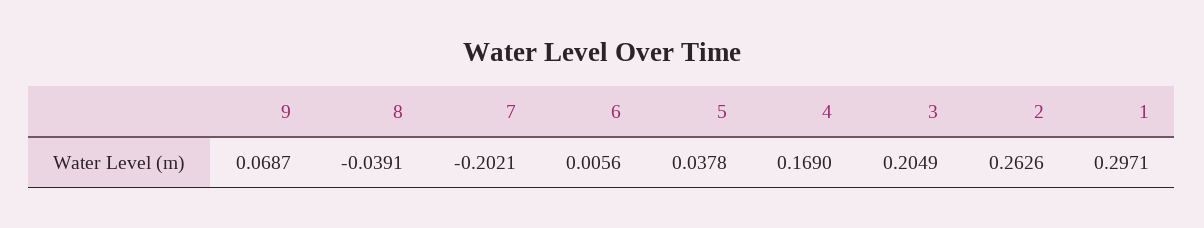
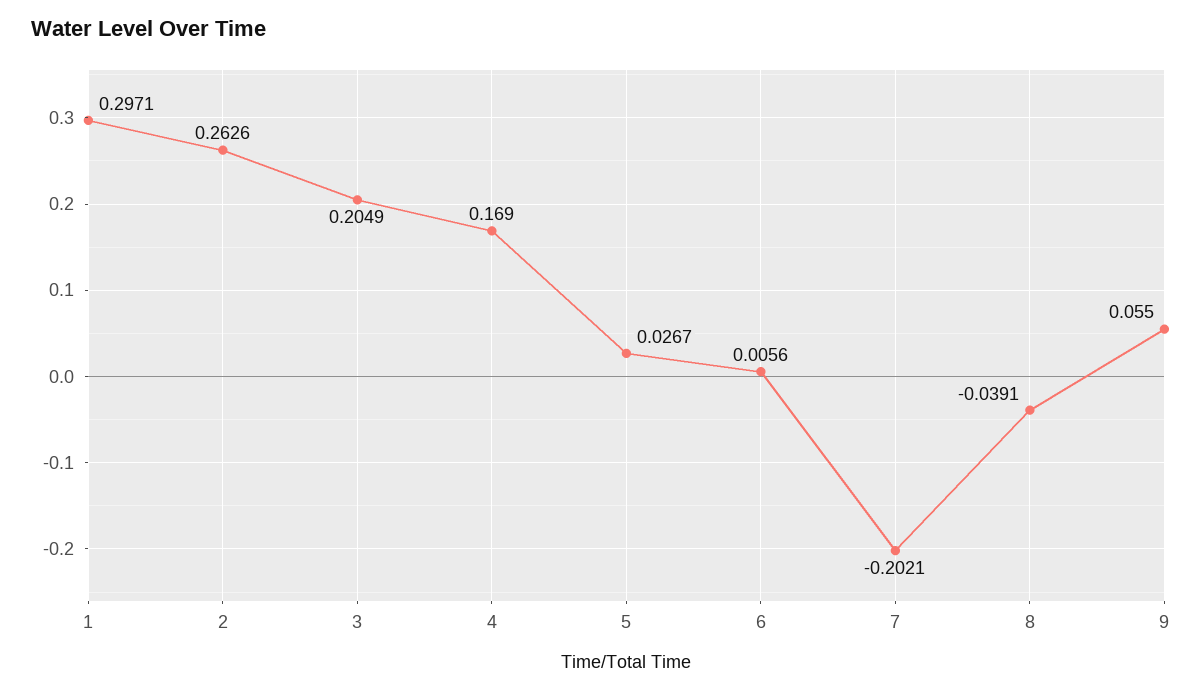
9: 0.0687 -> 0.055
5: 0.0378 -> 0.0267

